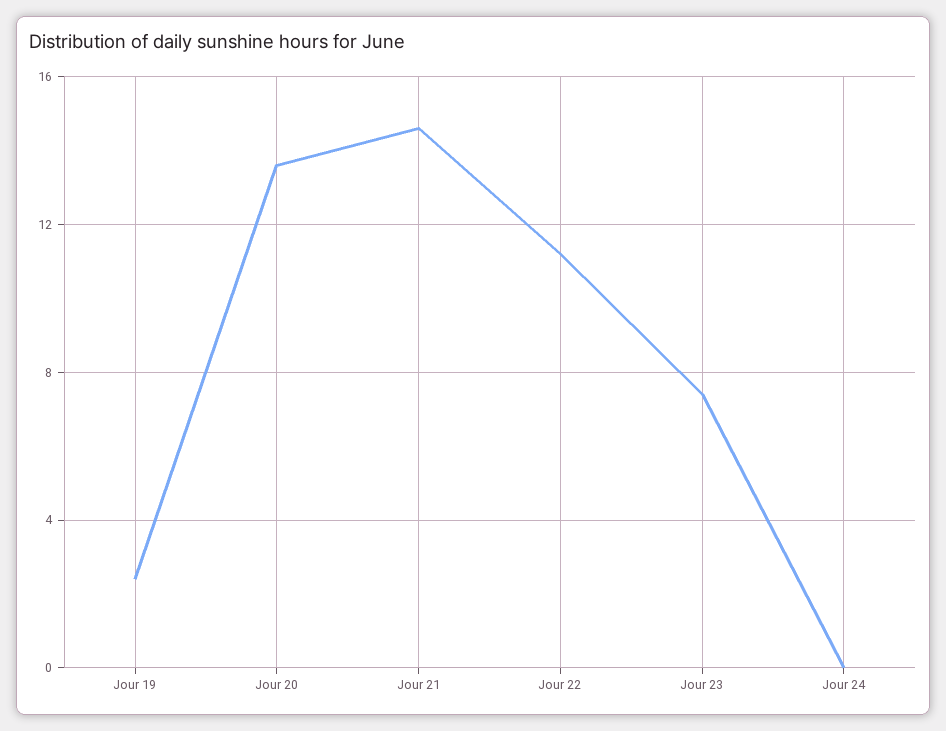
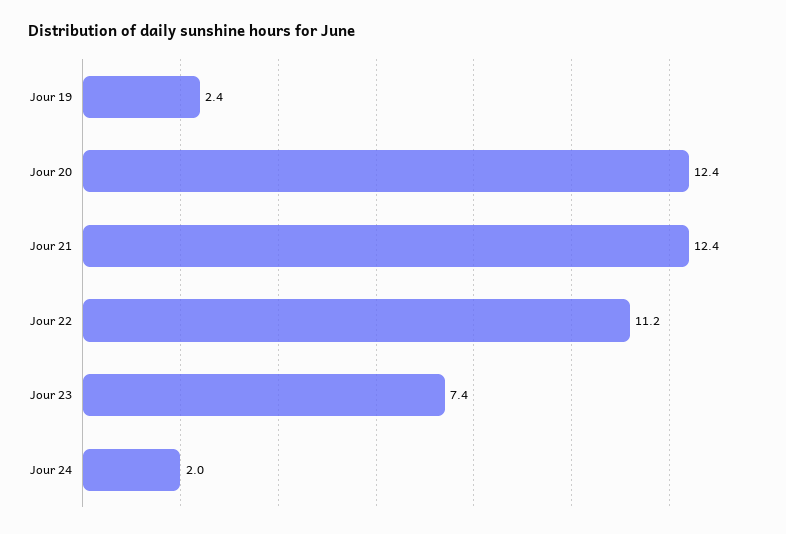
Jour 20: 13.5 -> 12.4
Jour 21: 14.5 -> 12.4
Jour 24: 0 -> 2

